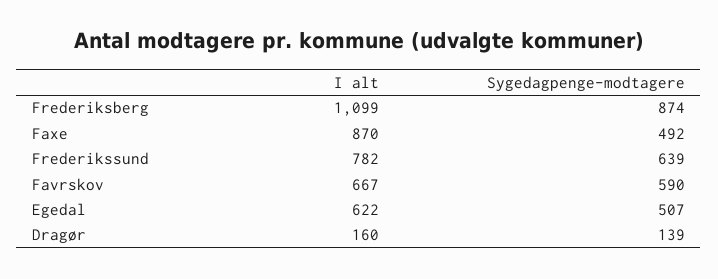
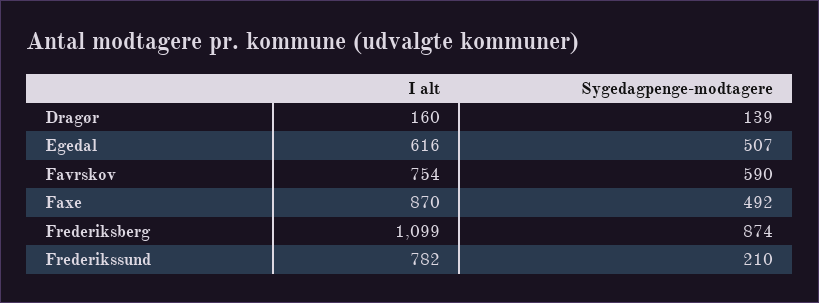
Sygedagpenge-modtagere, Frederikssund: 639 -> 210
I alt, Favrskov: 667 -> 754
I alt, Egedal: 622 -> 616

